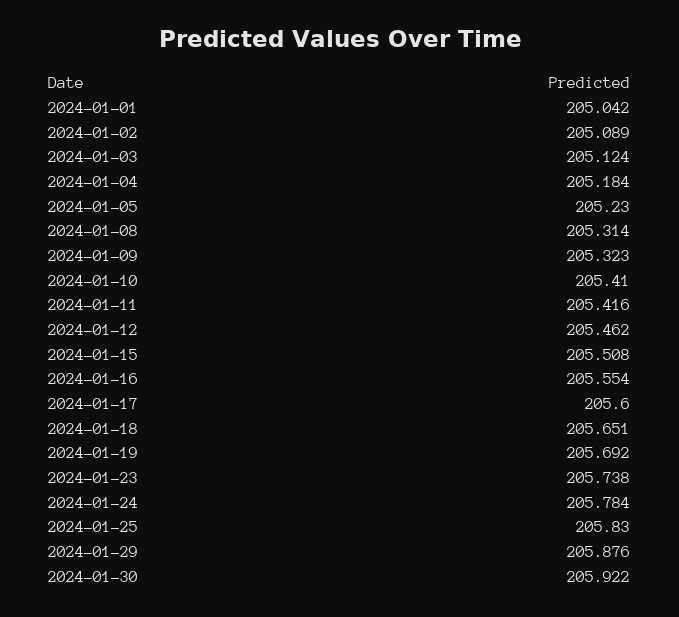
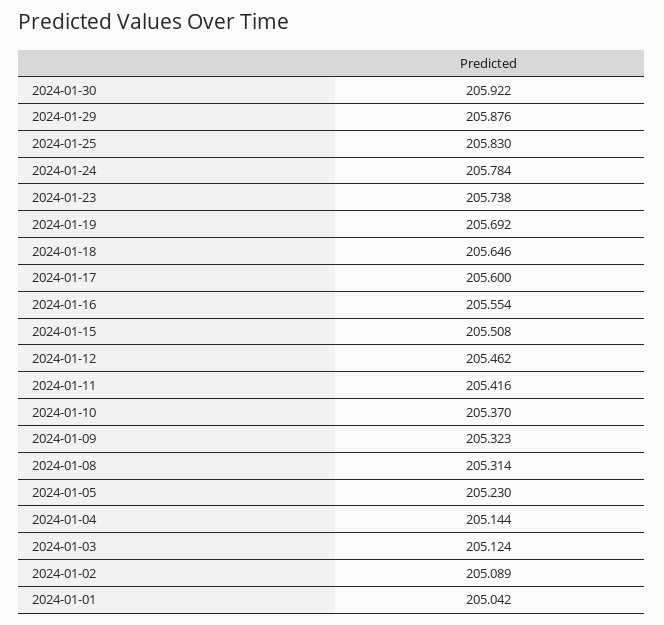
2024-01-04: 205.184 -> 205.144
2024-01-10: 205.41 -> 205.37
2024-01-18: 205.651 -> 205.646

